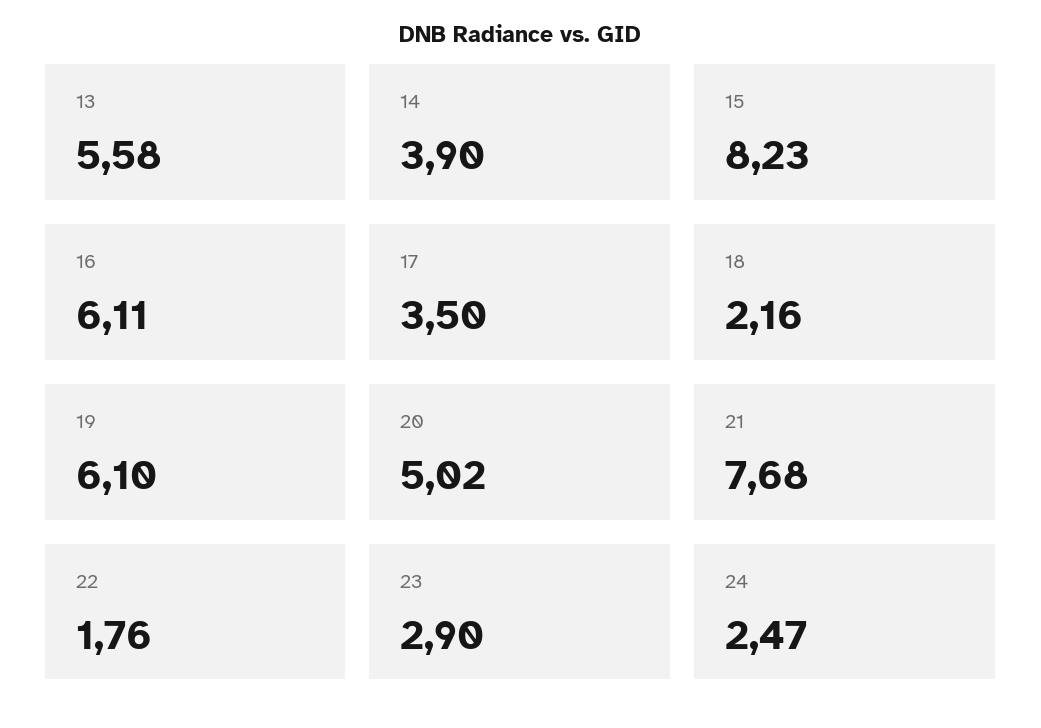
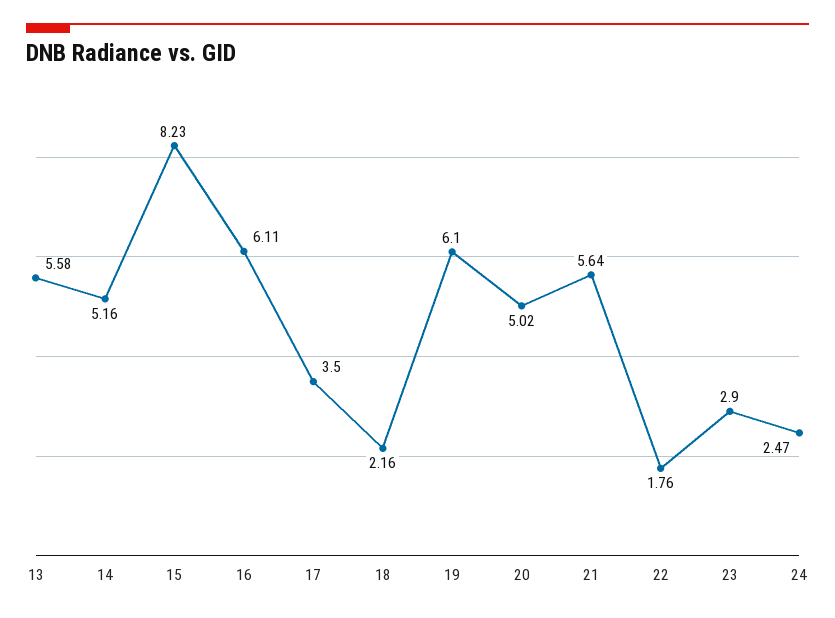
14: 3.9 -> 5.16
21: 7.68 -> 5.64

